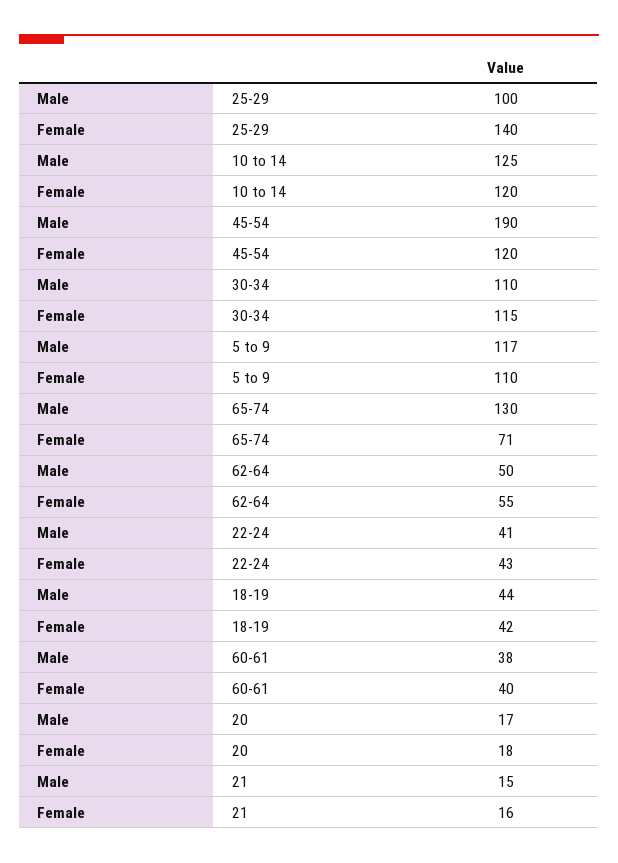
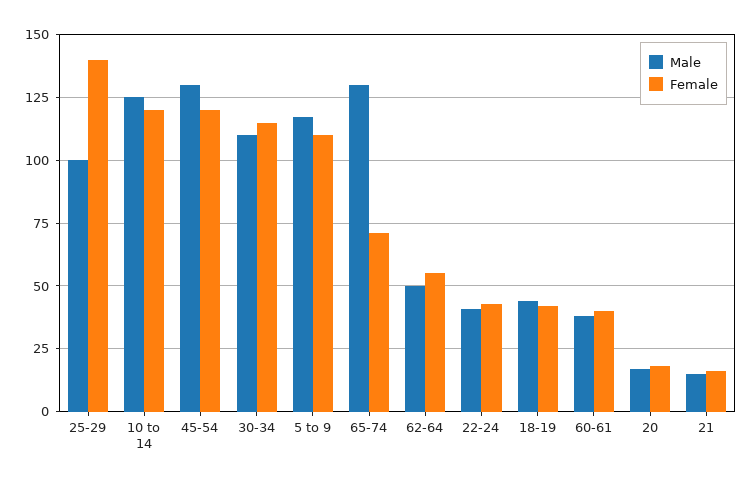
Male, 45-54: 190 -> 130

